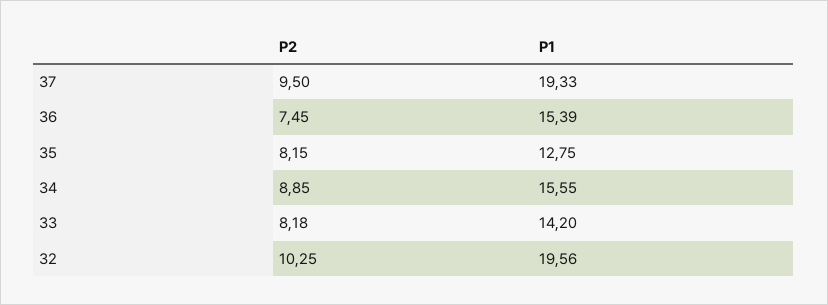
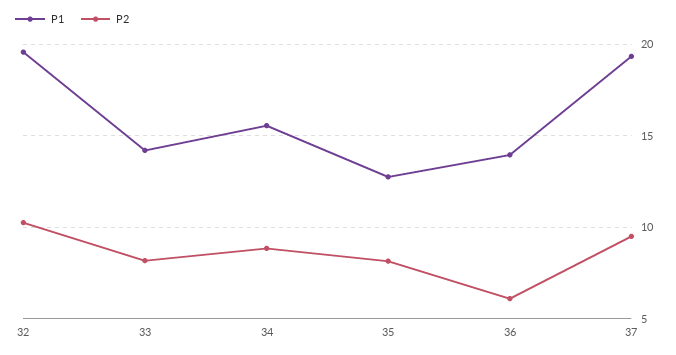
P2, 36: 7.45 -> 6
P1, 36: 15.39 -> 14

